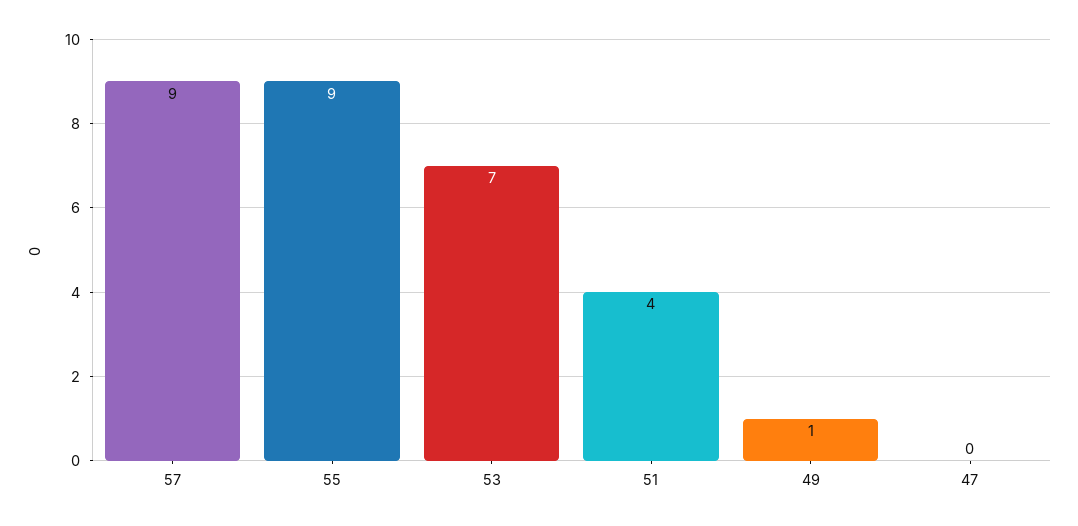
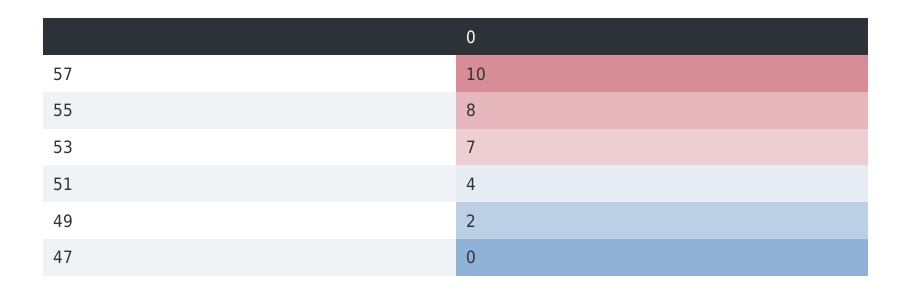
57: 9 -> 10
55: 9 -> 8
49: 1 -> 2

